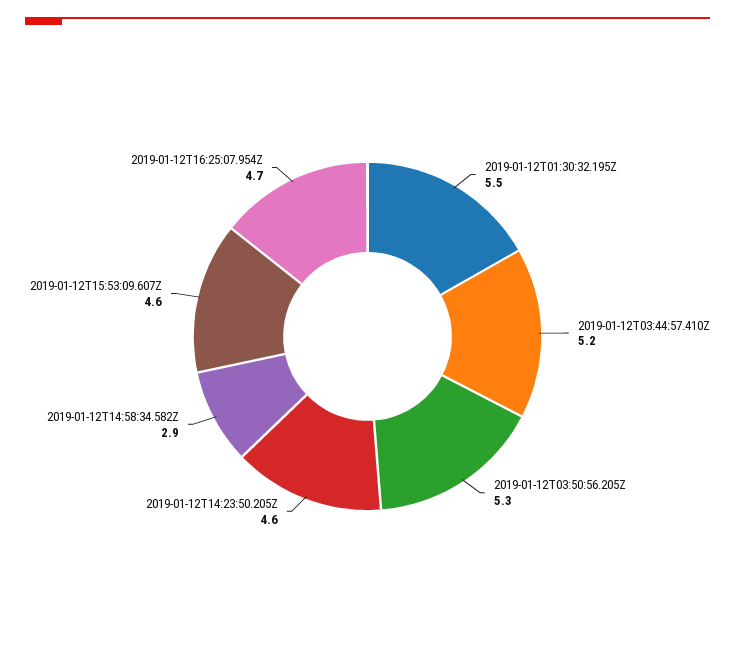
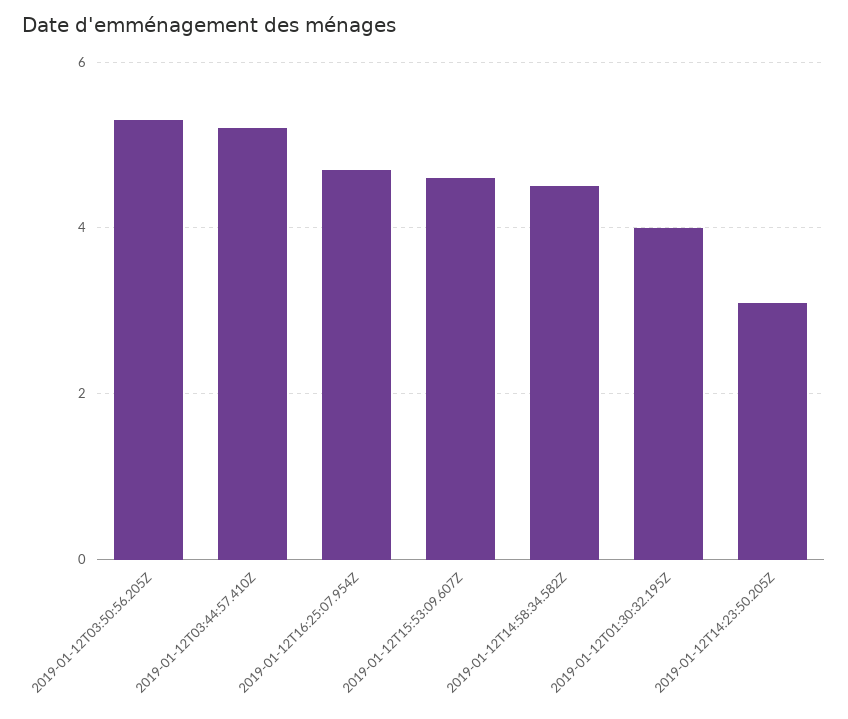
2019-01-12T01:30:32.195Z: 5.5 -> 4
2019-01-12T14:23:50.205Z: 4.6 -> 3
2019-01-12T14:58:34.582Z: 2.9 -> 4.5

